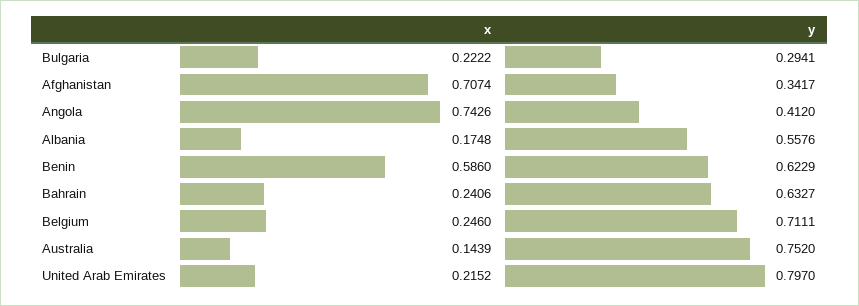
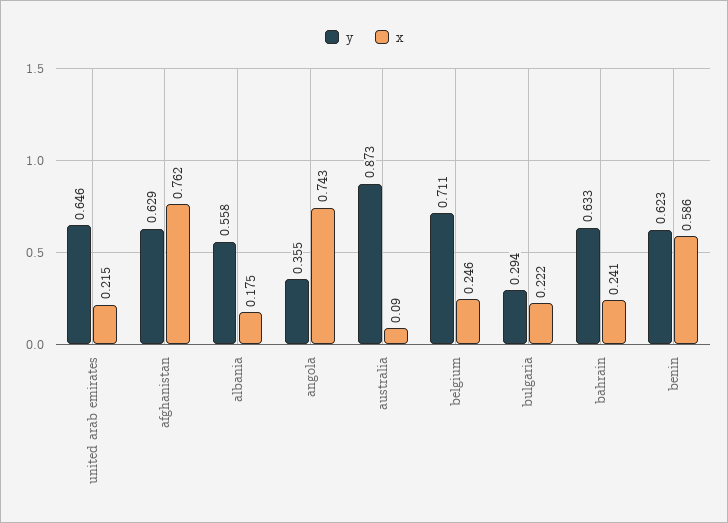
x, Afghanistan: 0.7074 -> 0.762
y, Afghanistan: 0.3417 -> 0.629
y, Angola: 0.412 -> 0.355
x, Australia: 0.1439 -> 0.09
y, Australia: 0.752 -> 0.873
y, United Arab Emirates: 0.797 -> 0.646

